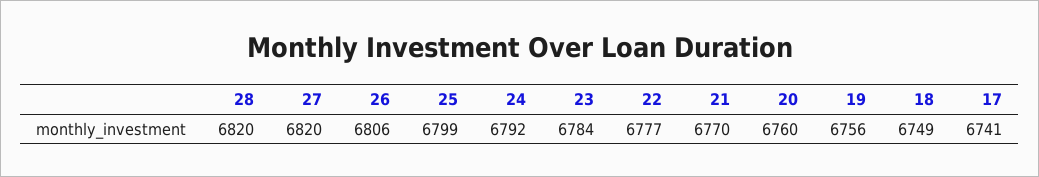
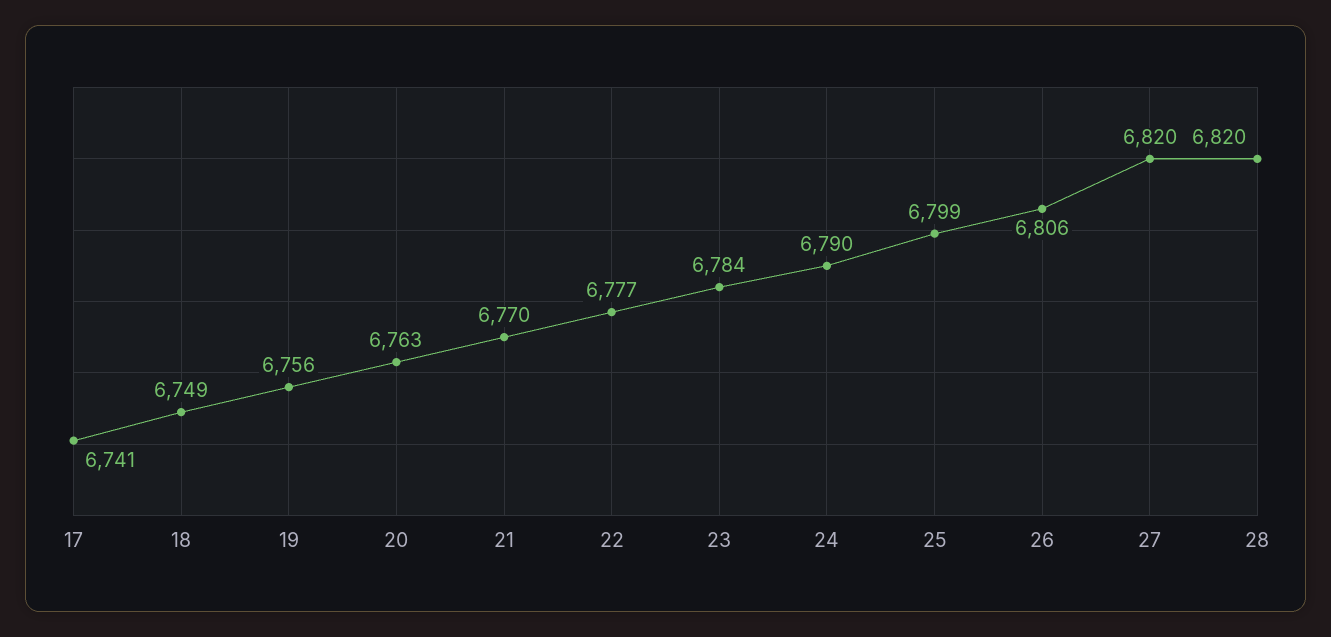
24: 6792 -> 6790
20: 6760 -> 6763

